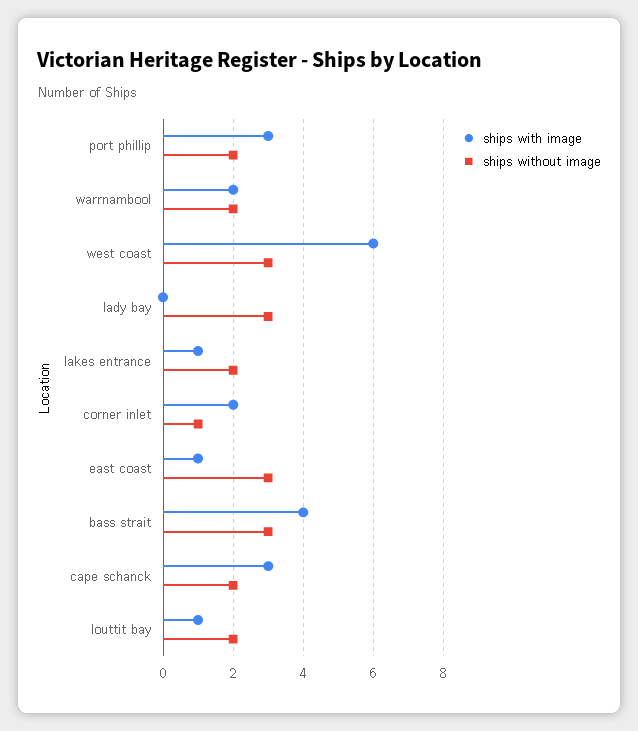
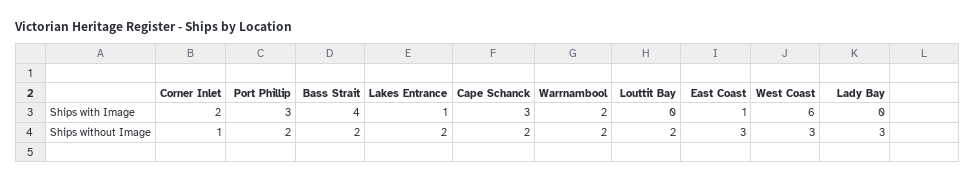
ships without image, bass strait: 3 -> 2
ships with image, louttit bay: 1 -> 0

